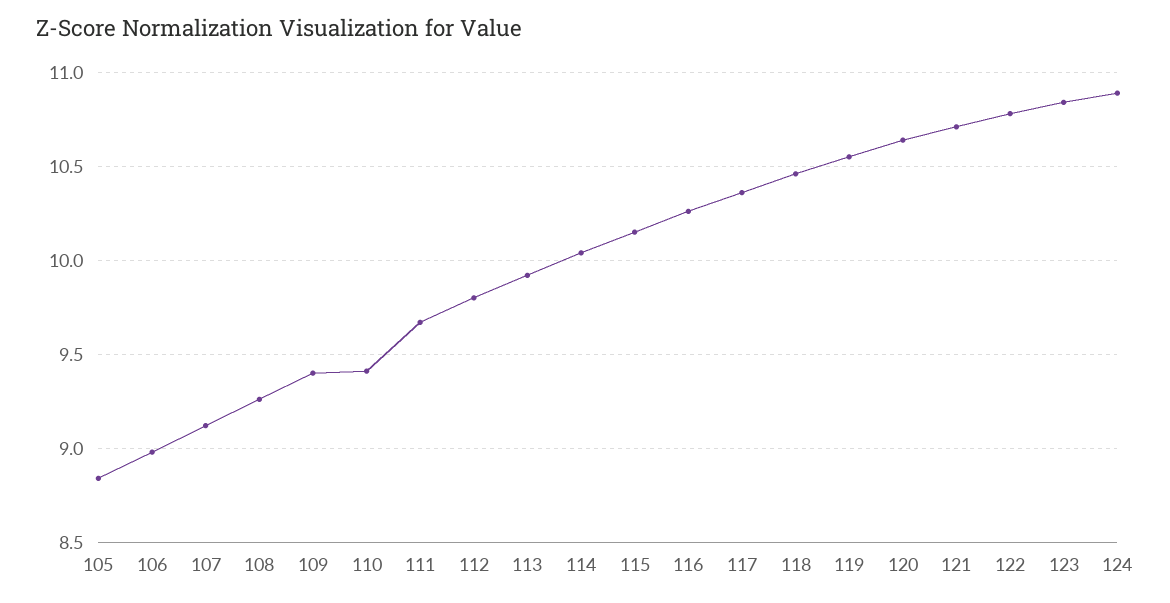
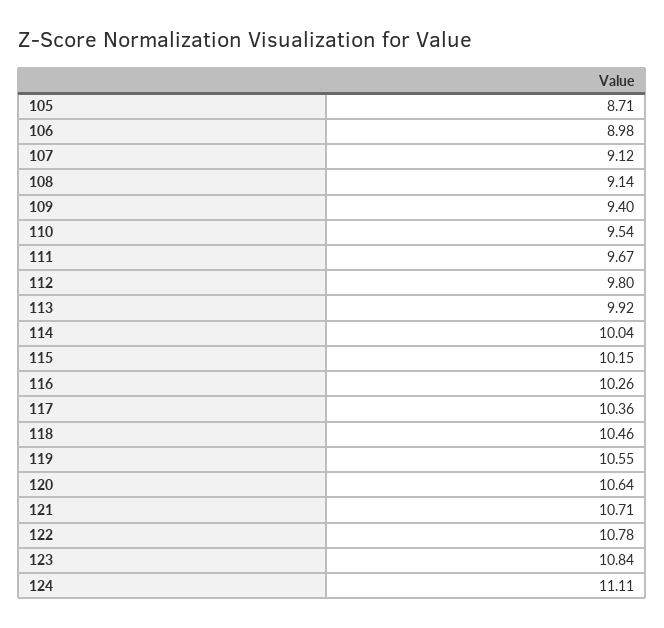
105: 8.85 -> 8.71
108: 9.25 -> 9.14
110: 9.4 -> 9.54
124: 10.9 -> 11.11

